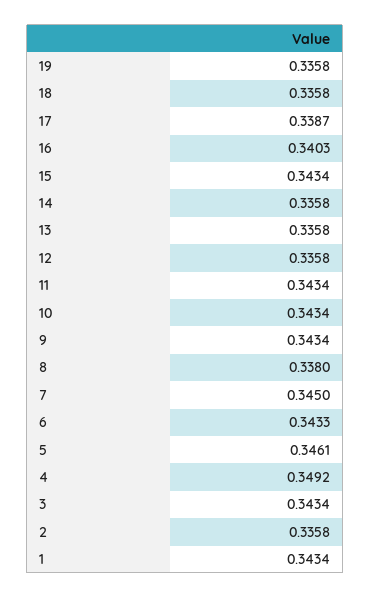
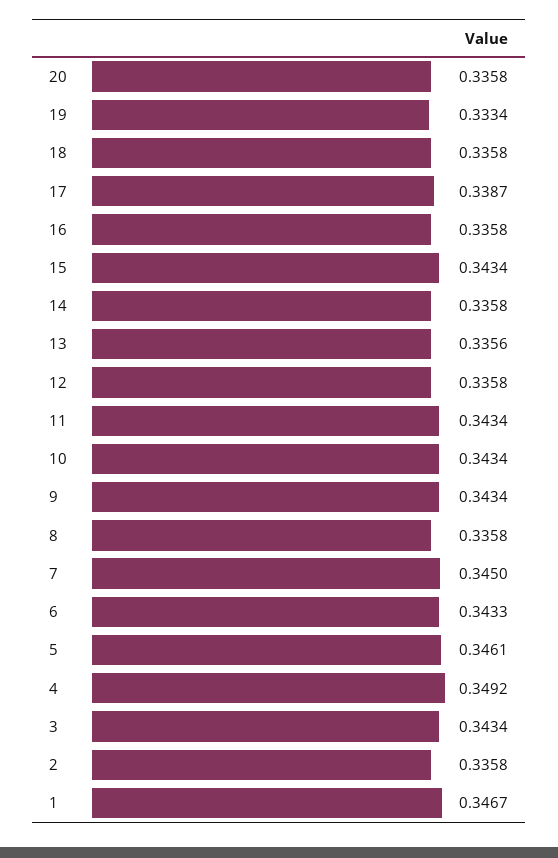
19: 0.3358 -> 0.3334
16: 0.3403 -> 0.3358
13: 0.3358 -> 0.3356
8: 0.338 -> 0.3358
1: 0.3434 -> 0.3467
20: none -> 0.3358

